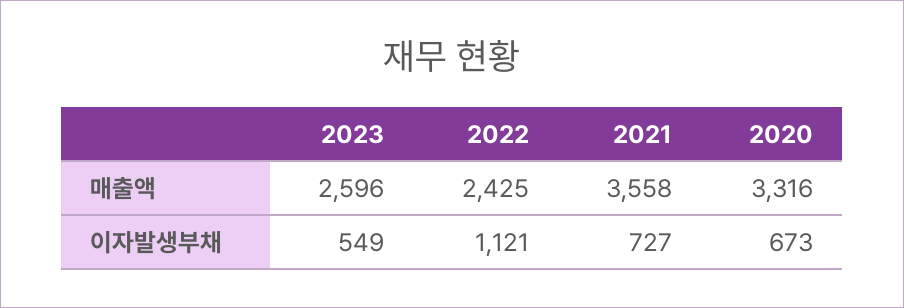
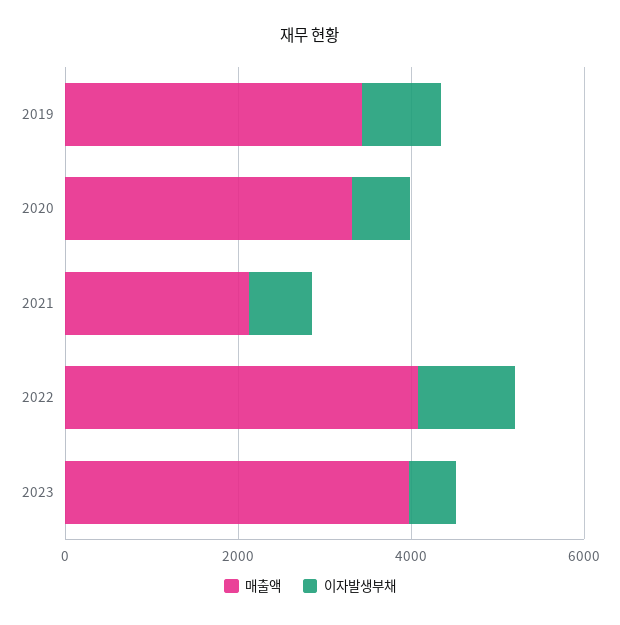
매출액, 2023: 2596 -> 4000
매출액, 2022: 2425 -> 4000
매출액, 2021: 3558 -> 2000
매출액, 2019: none -> 3500
이자발생부채, 2019: none -> 1000

